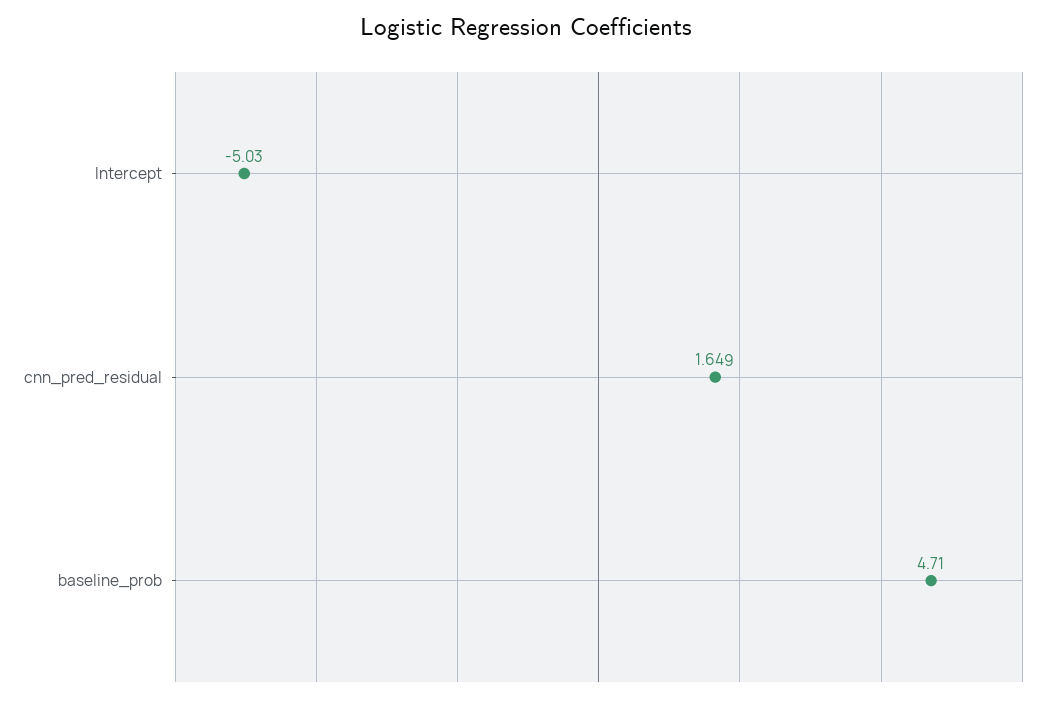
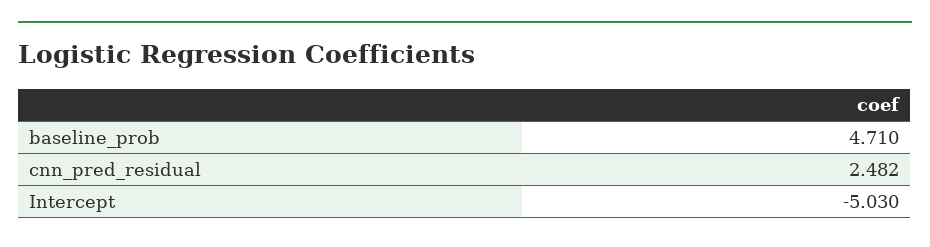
cnn_pred_residual: 1.649 -> 2.482

